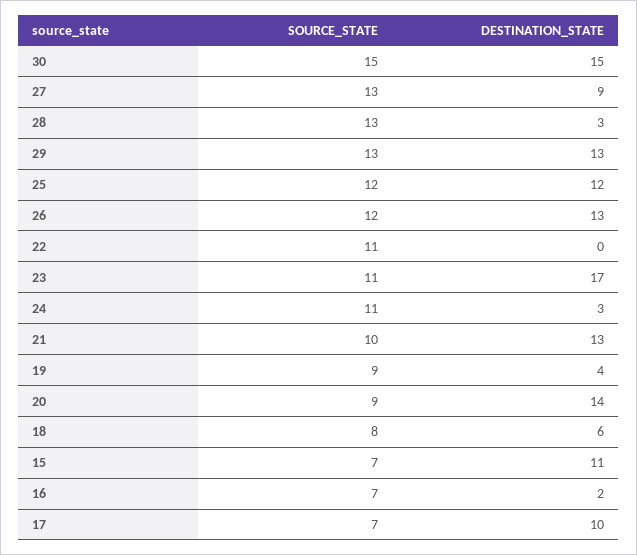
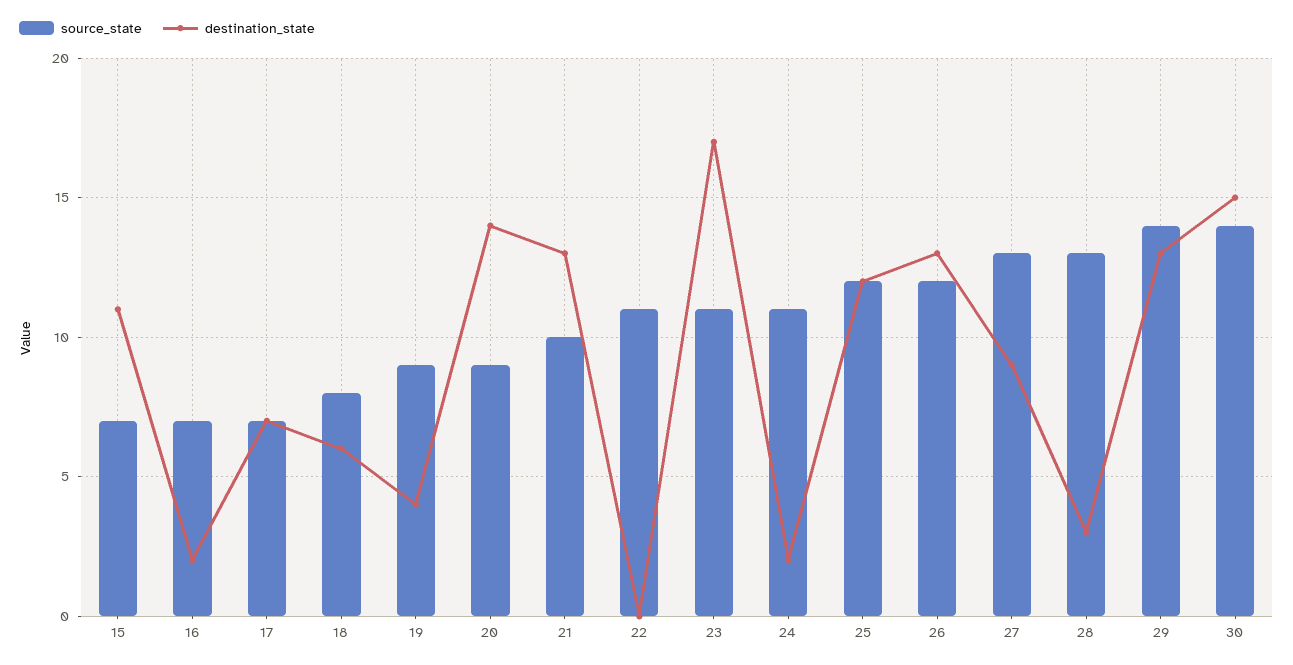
SOURCE_STATE, 30: 15 -> 14
SOURCE_STATE, 29: 13 -> 14
DESTINATION_STATE, 24: 3 -> 2
DESTINATION_STATE, 17: 10 -> 7

